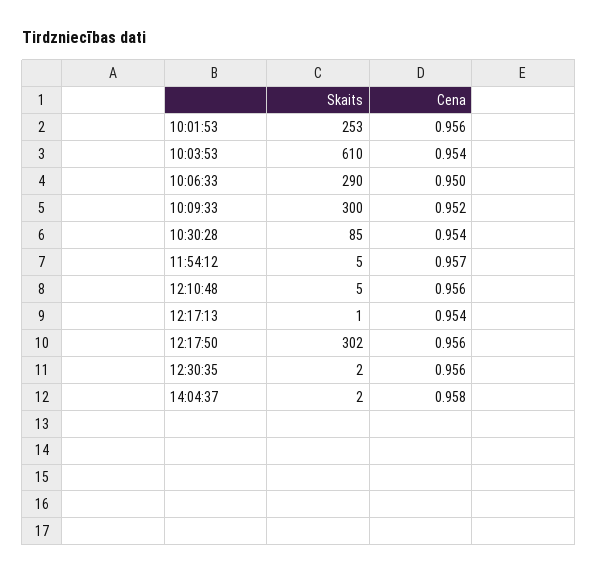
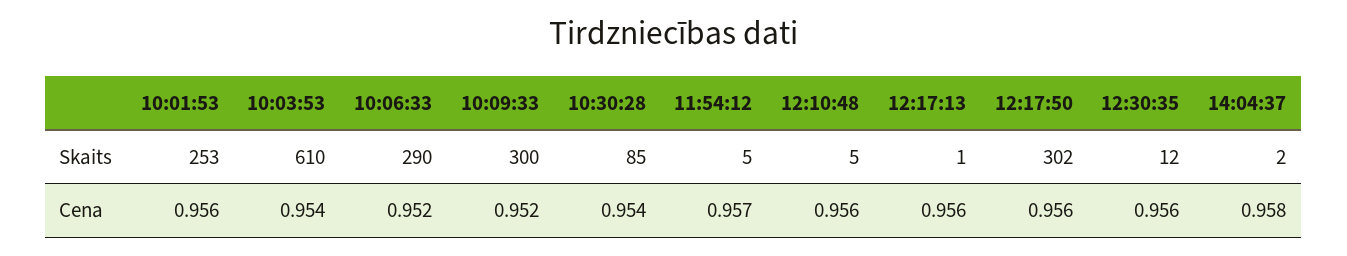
Cena, 10:06:33: 0.95 -> 0.952
Cena, 12:17:13: 0.954 -> 0.956
Skaits, 12:30:35: 2 -> 12

